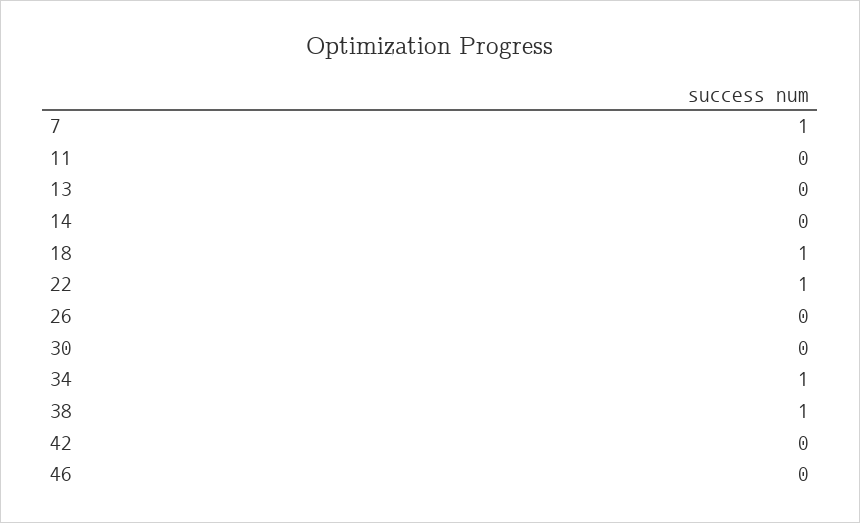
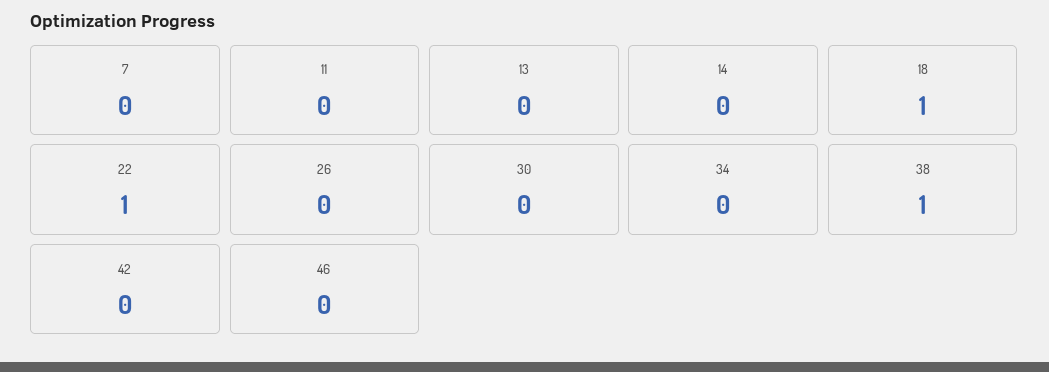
7: 1 -> 0
34: 1 -> 0

